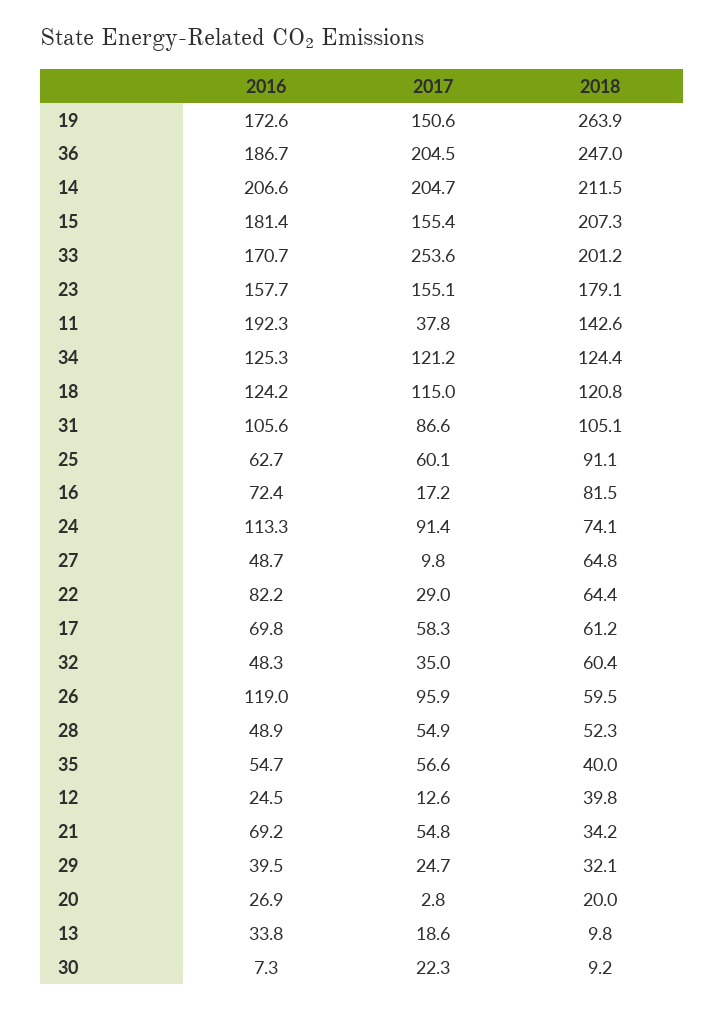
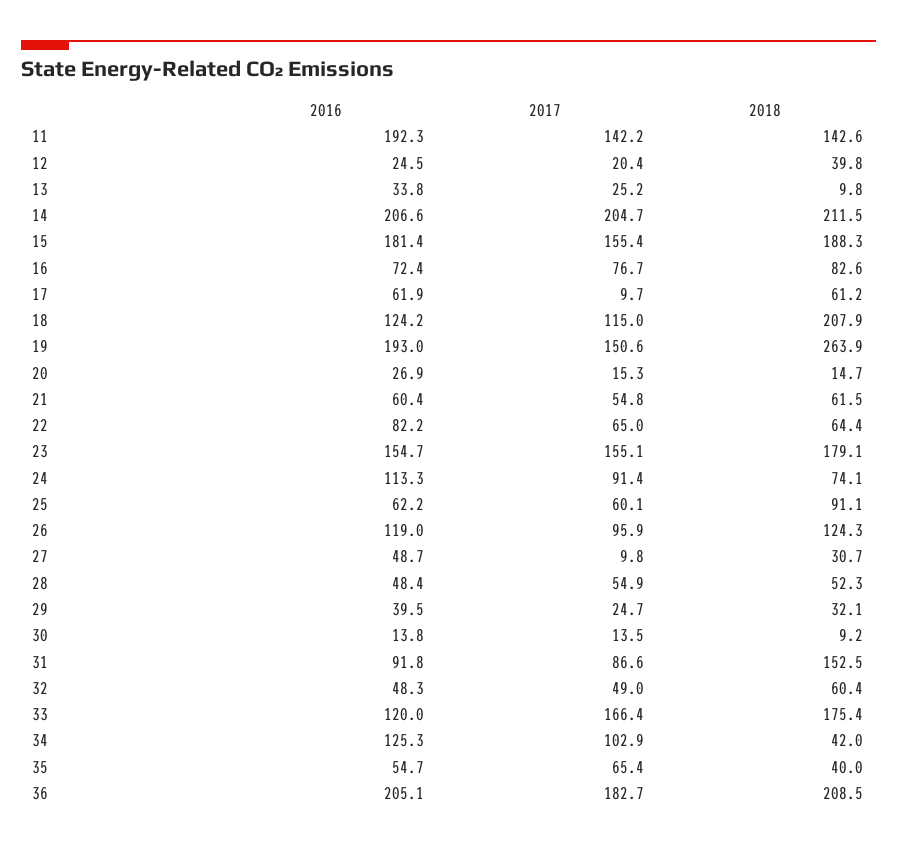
2016, 19: 172.6 -> 193
2016, 36: 186.7 -> 205.1
2017, 36: 204.5 -> 182.7
2018, 36: 247 -> 208.5
2018, 15: 207.3 -> 188.3
2016, 33: 170.7 -> 120
2017, 33: 253.6 -> 166.4
2018, 33: 201.2 -> 175.4
2016, 23: 157.7 -> 154.7
2017, 11: 37.8 -> 142.2
2017, 34: 121.2 -> 102.9
2018, 34: 124.4 -> 42
2018, 18: 120.8 -> 207.9
2016, 31: 105.6 -> 91.8
2018, 31: 105.1 -> 152.5
2016, 25: 62.7 -> 62.2
2017, 16: 17.2 -> 76.7
2018, 16: 81.5 -> 82.6
2018, 27: 64.8 -> 30.7
2017, 22: 29 -> 65
2016, 17: 69.8 -> 61.9
2017, 17: 58.3 -> 9.7
2017, 32: 35 -> 49
2018, 26: 59.5 -> 124.3
2016, 28: 48.9 -> 48.4
2017, 35: 56.6 -> 65.4
2017, 12: 12.6 -> 20.4
2016, 21: 69.2 -> 60.4
2018, 21: 34.2 -> 61.5
2017, 20: 2.8 -> 15.3
2018, 20: 20 -> 14.7
2017, 13: 18.6 -> 25.2
2016, 30: 7.3 -> 13.8
2017, 30: 22.3 -> 13.5

